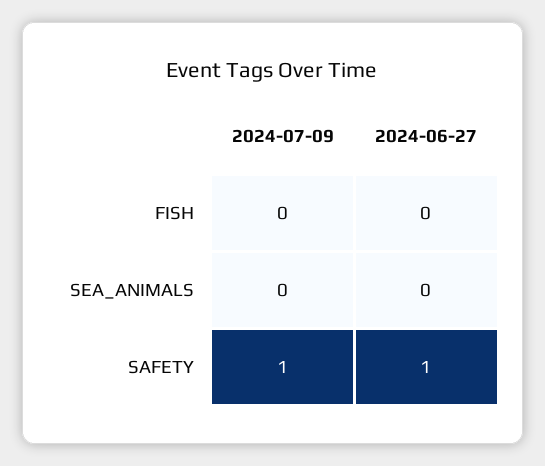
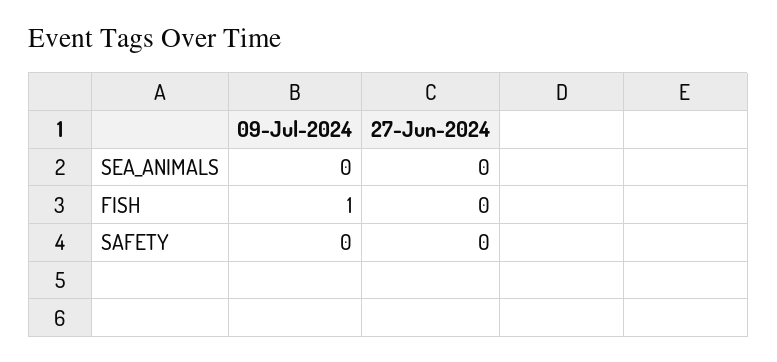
2024-07-09, FISH: 0 -> 1
2024-07-09, SAFETY: 1 -> 0
2024-06-27, SAFETY: 1 -> 0

